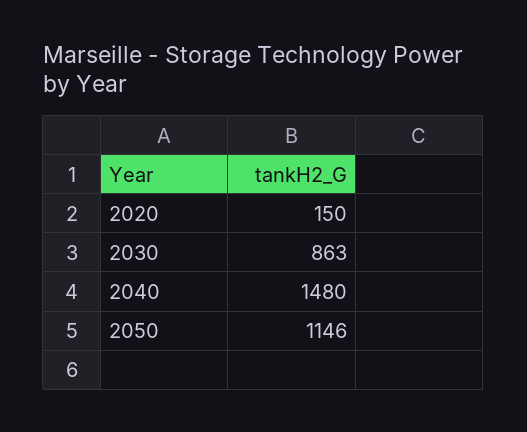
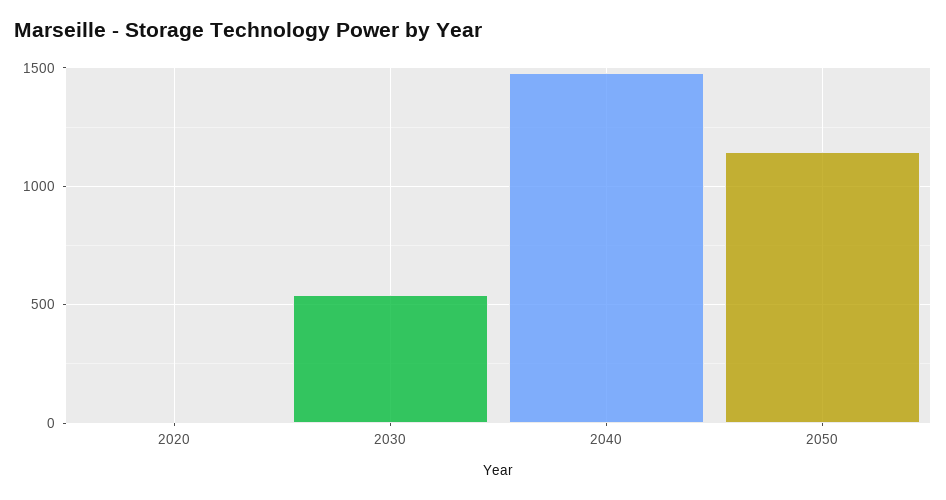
2020: 150 -> 0
2030: 863 -> 550

